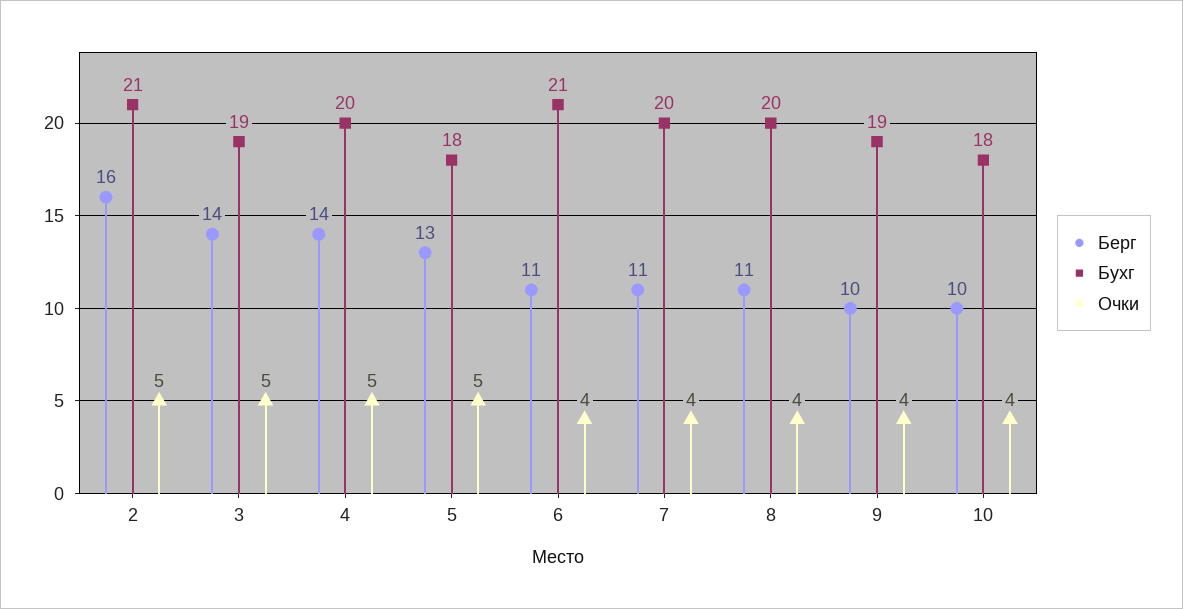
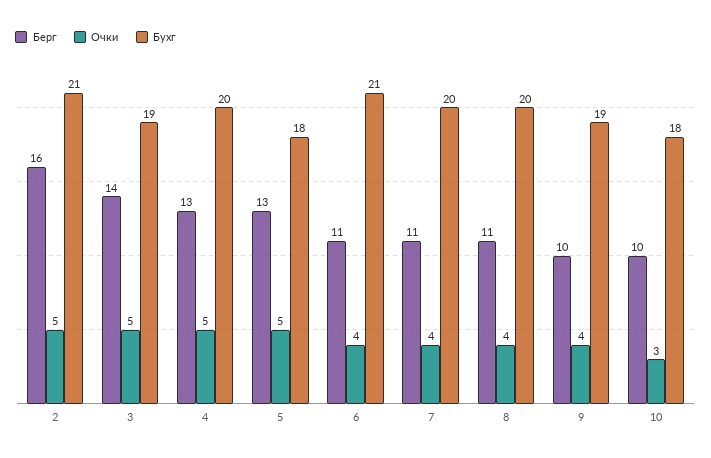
Берг, 4: 14 -> 13
Очки, 10: 4 -> 3

